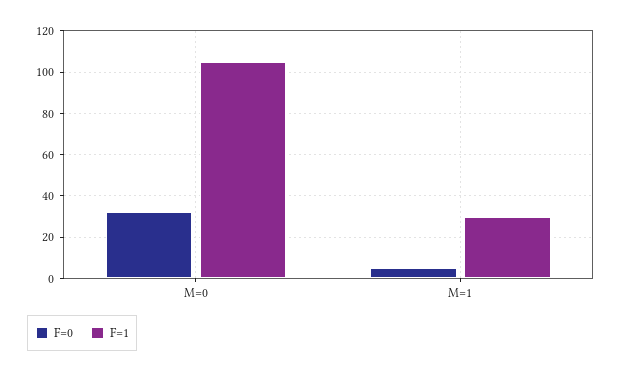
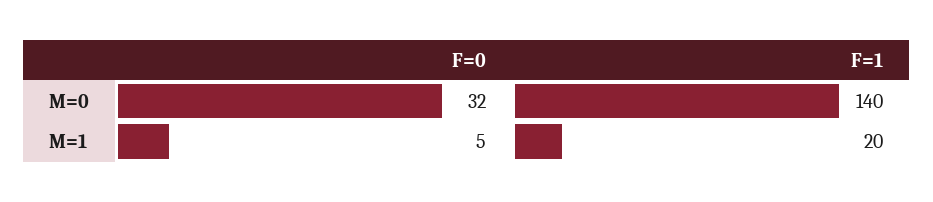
F=1, M=0: 105 -> 140
F=1, M=1: 30 -> 20

